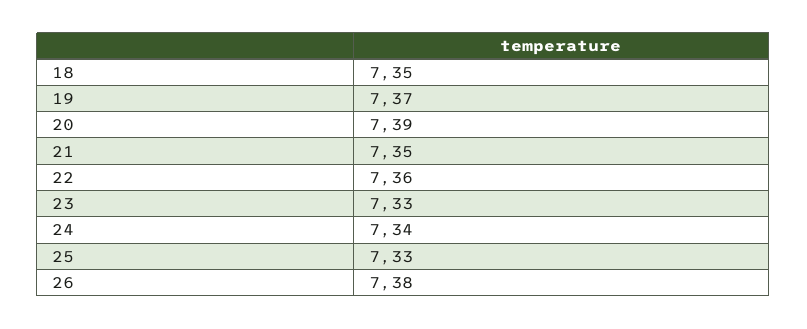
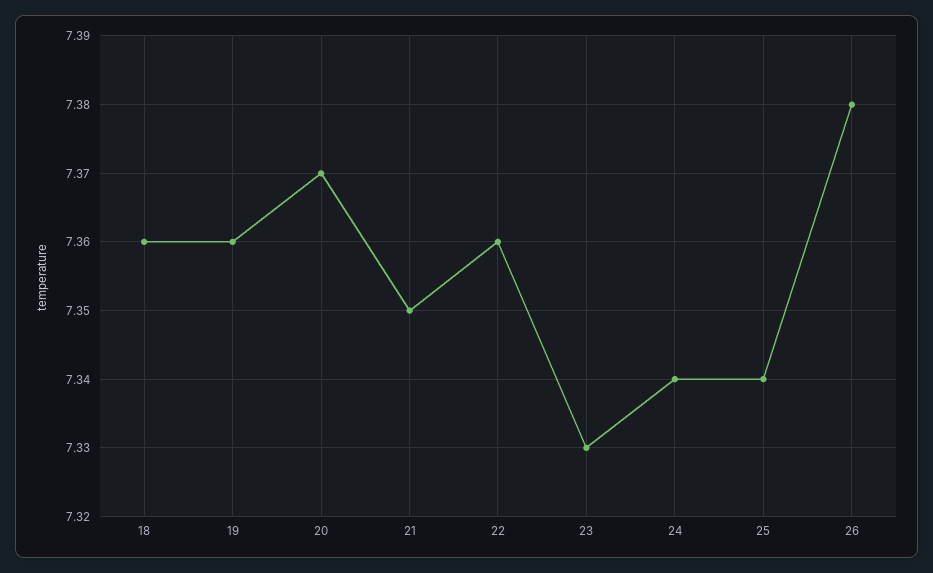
18: 7.35 -> 7.36
19: 7.37 -> 7.36
20: 7.39 -> 7.37
25: 7.33 -> 7.34

